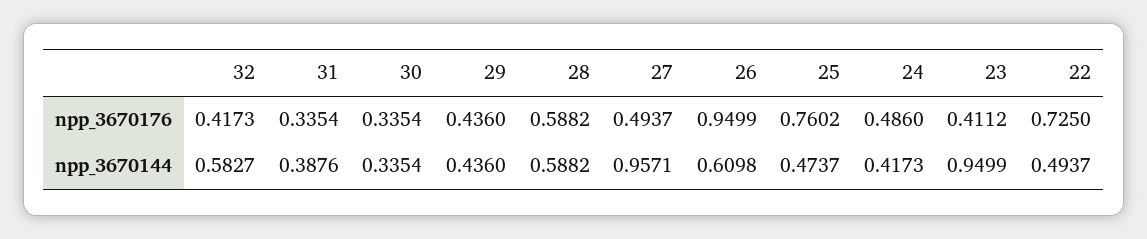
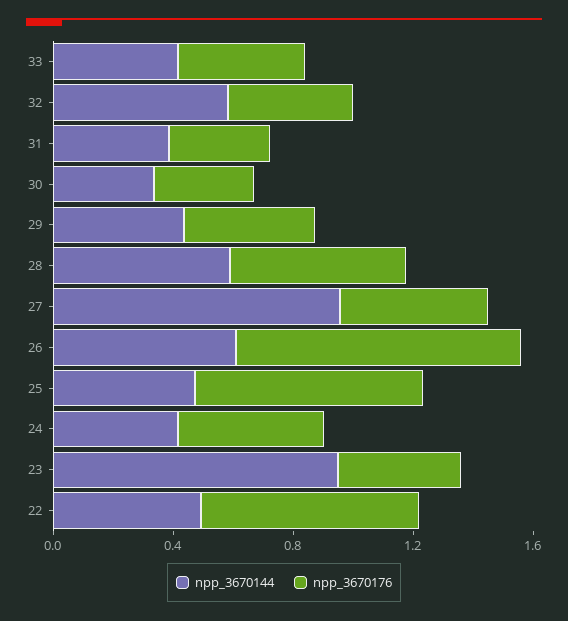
npp_3670144, 33: none -> 0.4
npp_3670176, 33: none -> 0.4

